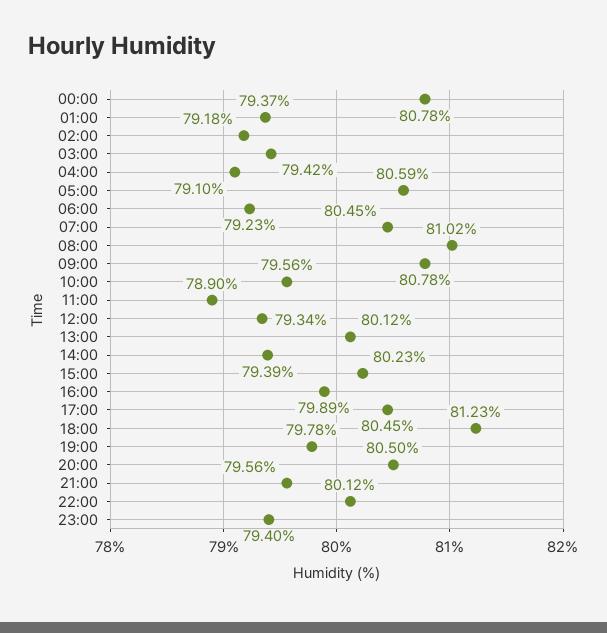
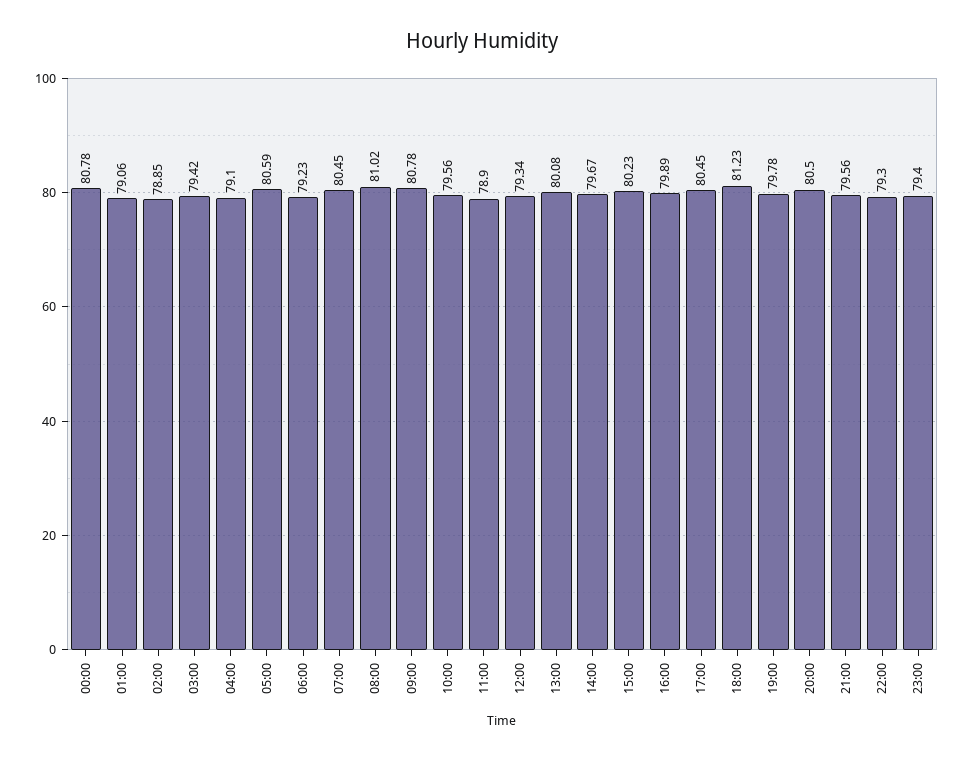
01:00: 79.37 -> 79.06
02:00: 79.18 -> 78.85
13:00: 80.12 -> 80.08
14:00: 79.39 -> 79.67
22:00: 80.12 -> 79.3

